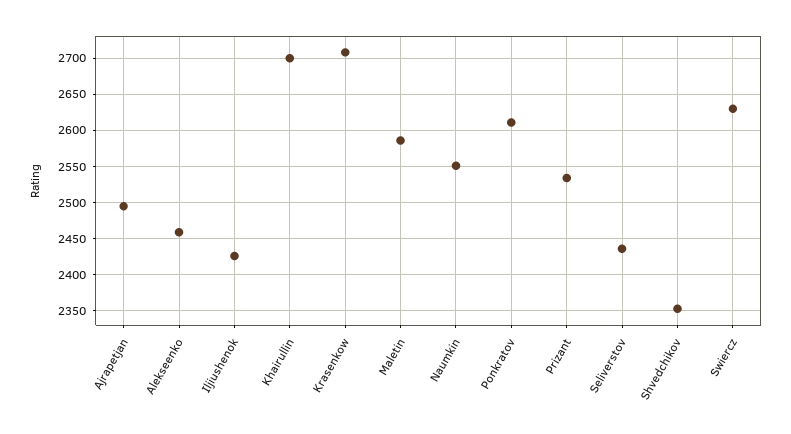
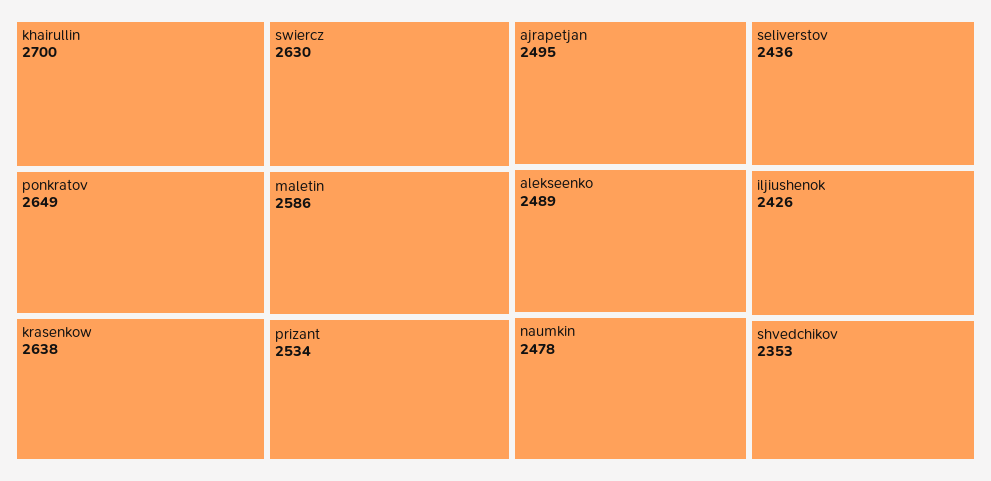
Alekseenko: 2460 -> 2489
Krasenkow: 2710 -> 2638
Naumkin: 2550 -> 2478
Ponkratov: 2610 -> 2649

